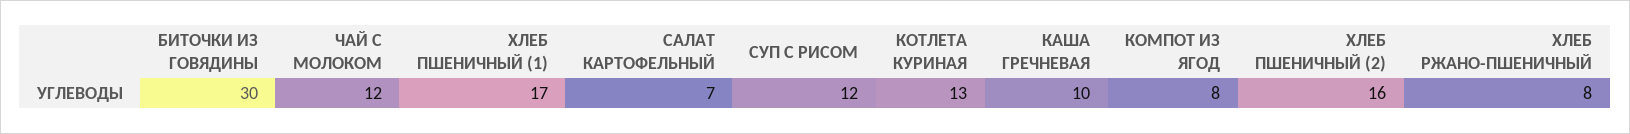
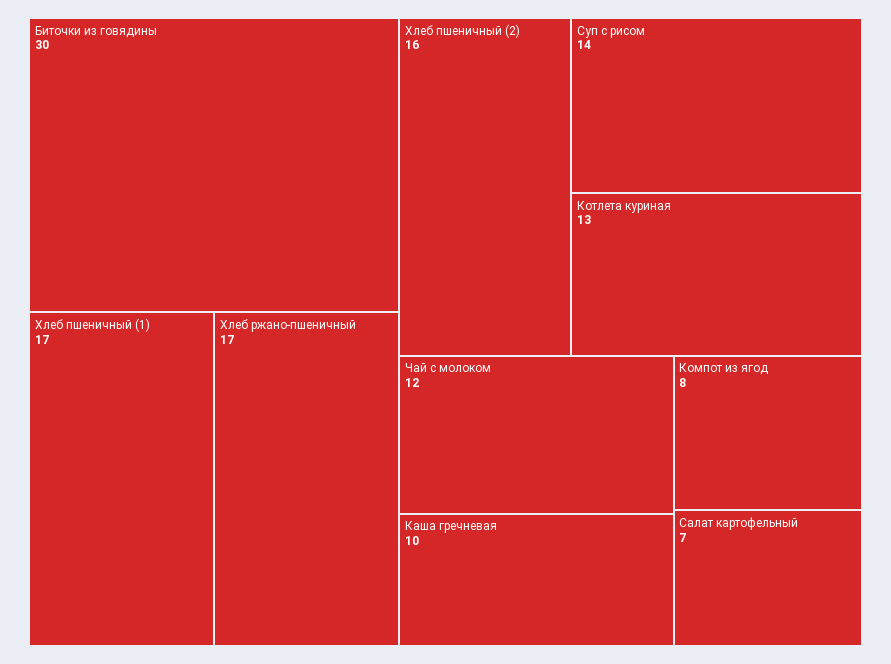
СУП С РИСОМ: 12 -> 14
ХЛЕБ РЖАНО-ПШЕНИЧНЫЙ: 8 -> 17

